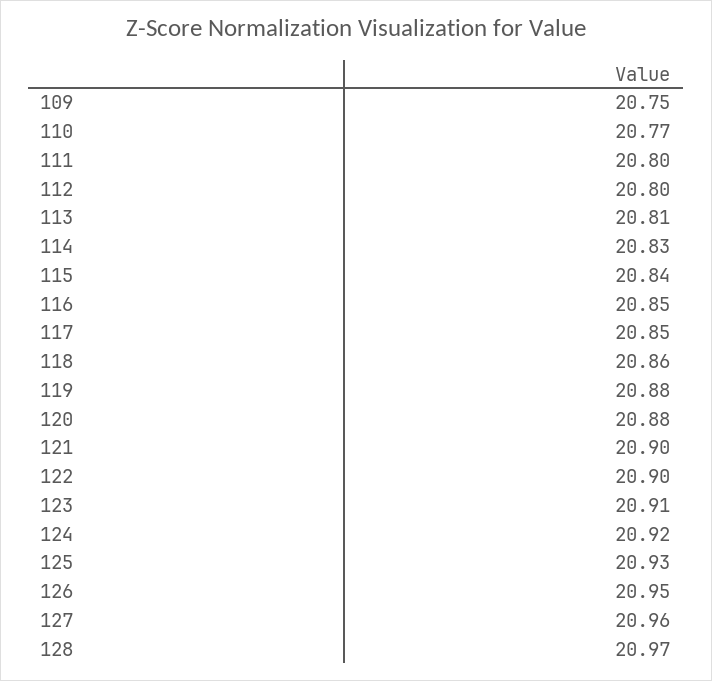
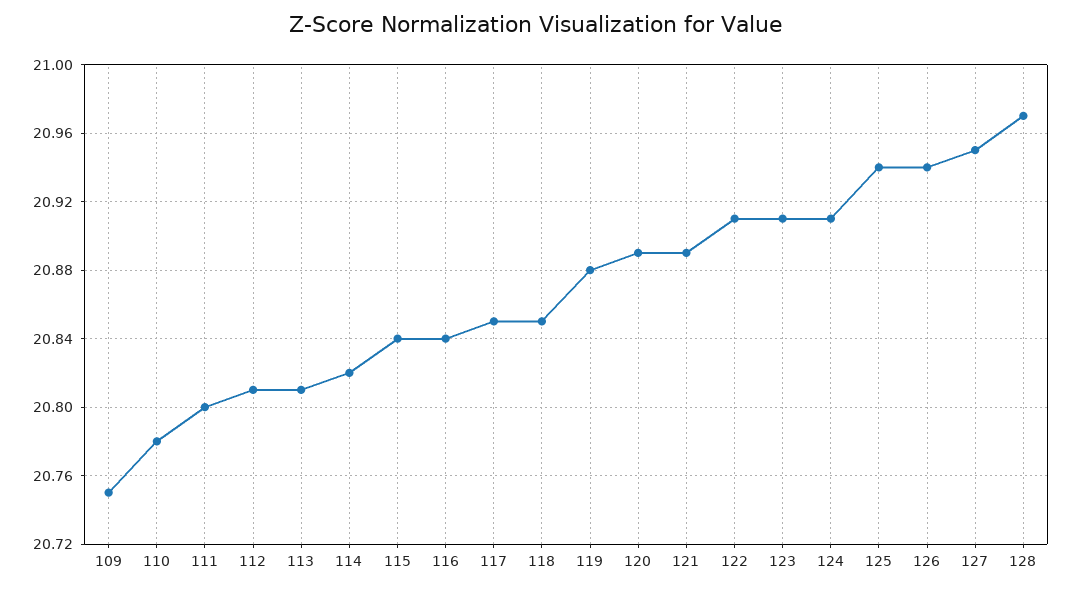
110: 20.77 -> 20.78
112: 20.8 -> 20.81
114: 20.83 -> 20.82
116: 20.85 -> 20.84
118: 20.86 -> 20.85
120: 20.88 -> 20.89
121: 20.9 -> 20.89
122: 20.9 -> 20.91
124: 20.92 -> 20.91
125: 20.93 -> 20.94
126: 20.95 -> 20.94
127: 20.96 -> 20.95

